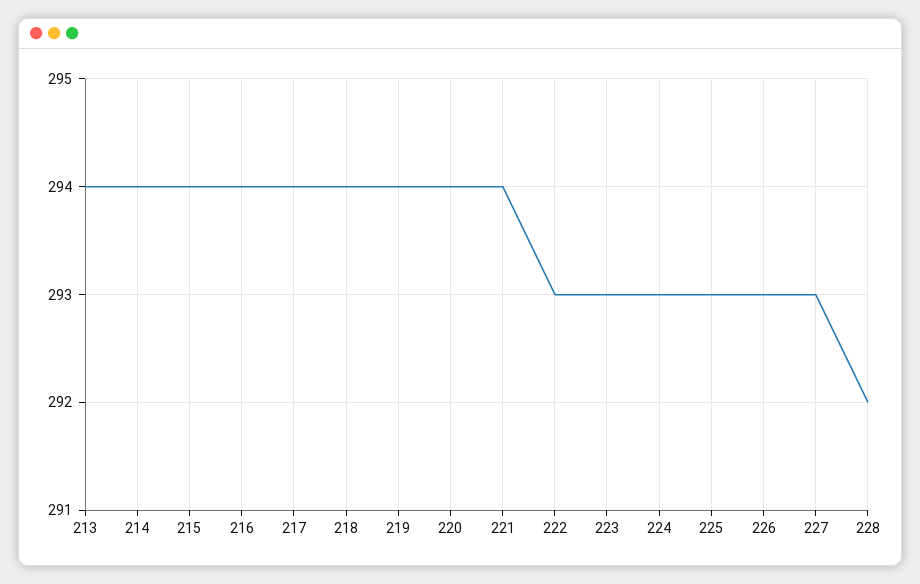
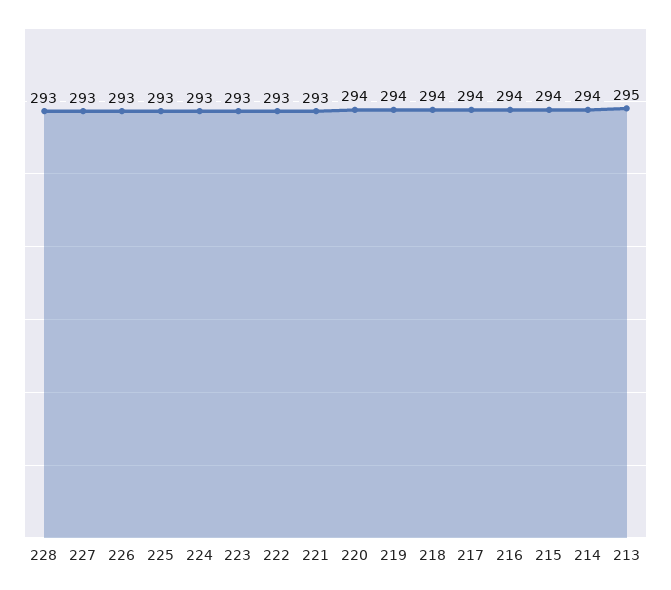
213: 294 -> 295
221: 294 -> 293
228: 292 -> 293

